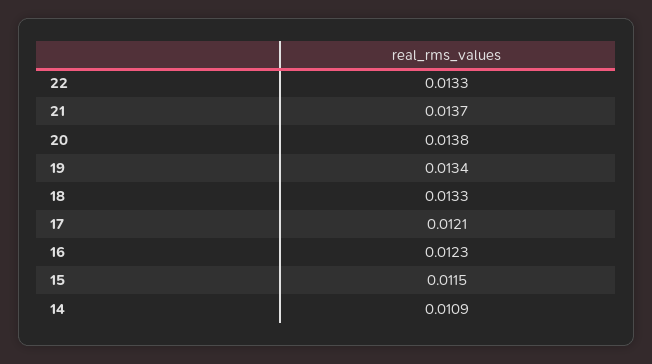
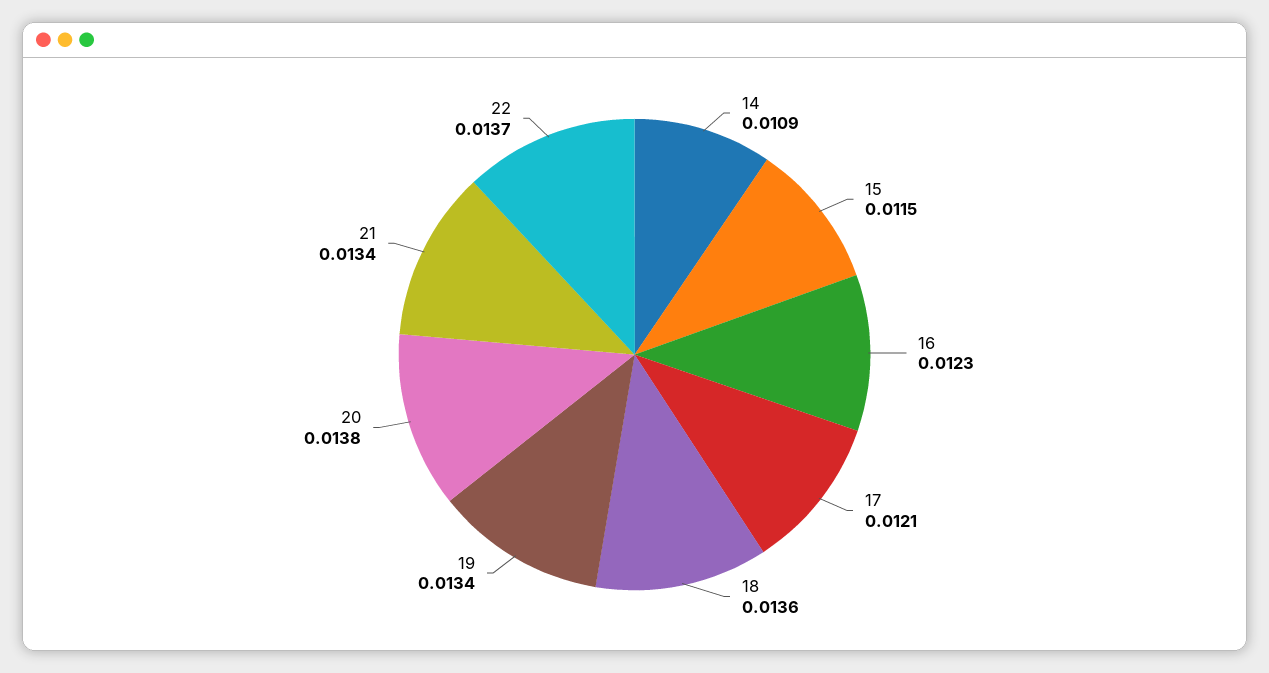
22: 0.0133 -> 0.0137
21: 0.0137 -> 0.0134
18: 0.0133 -> 0.0136

